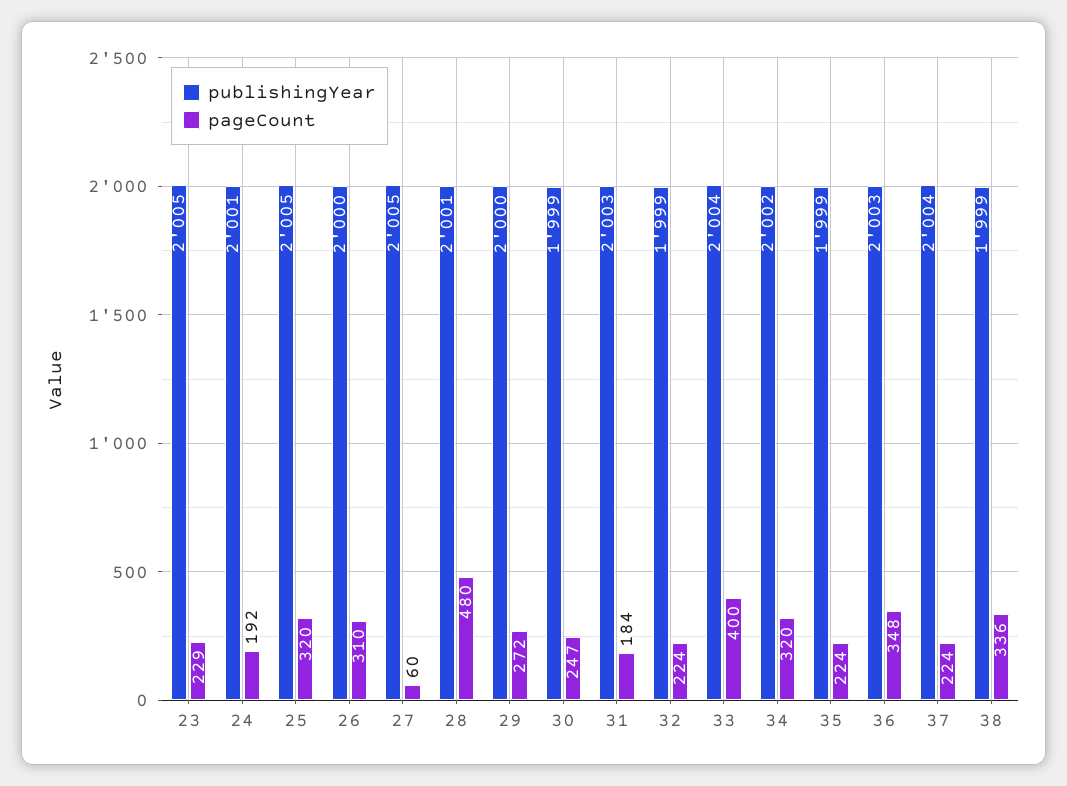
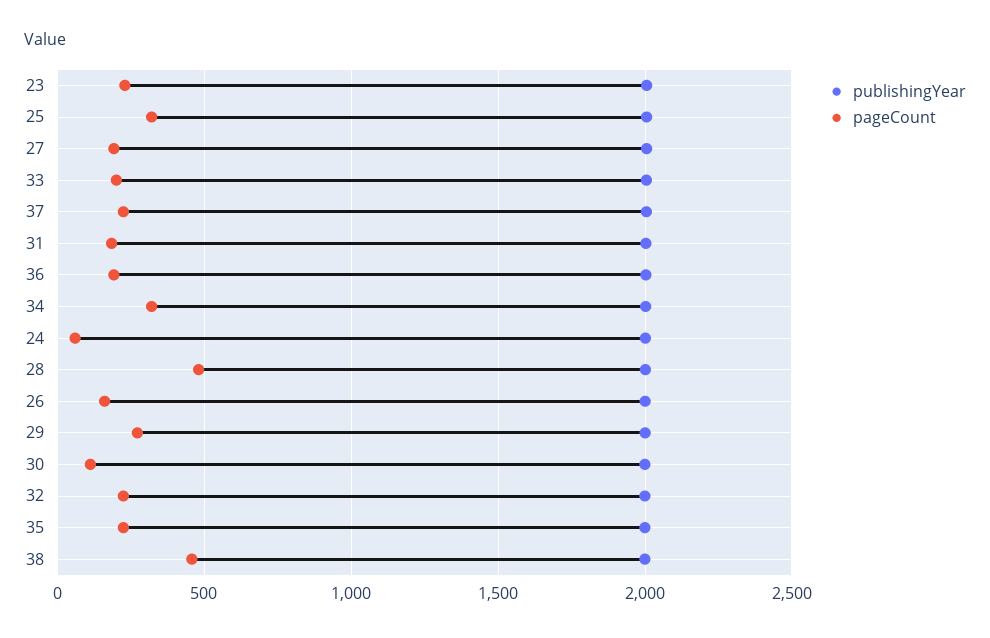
pageCount, 24: 192 -> 50
pageCount, 26: 310 -> 150
pageCount, 27: 60 -> 200
pageCount, 30: 247 -> 100
pageCount, 33: 400 -> 200
pageCount, 36: 348 -> 200
pageCount, 38: 336 -> 450

